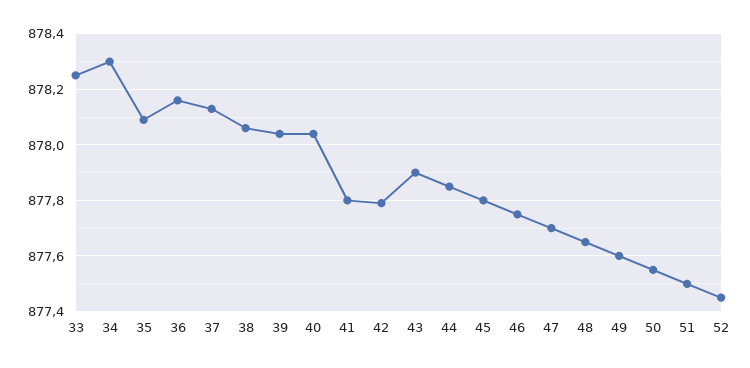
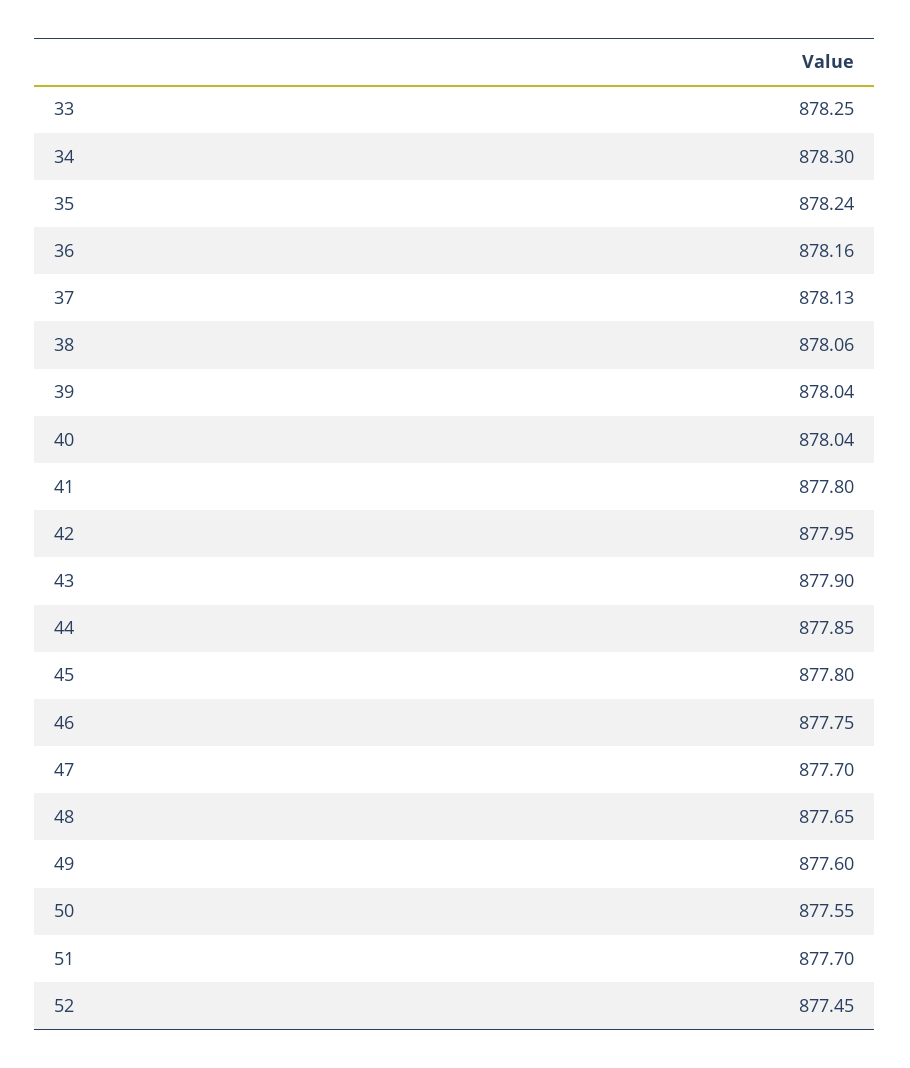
35: 878.1 -> 878.24
42: 877.8 -> 877.95
51: 877.5 -> 877.7

